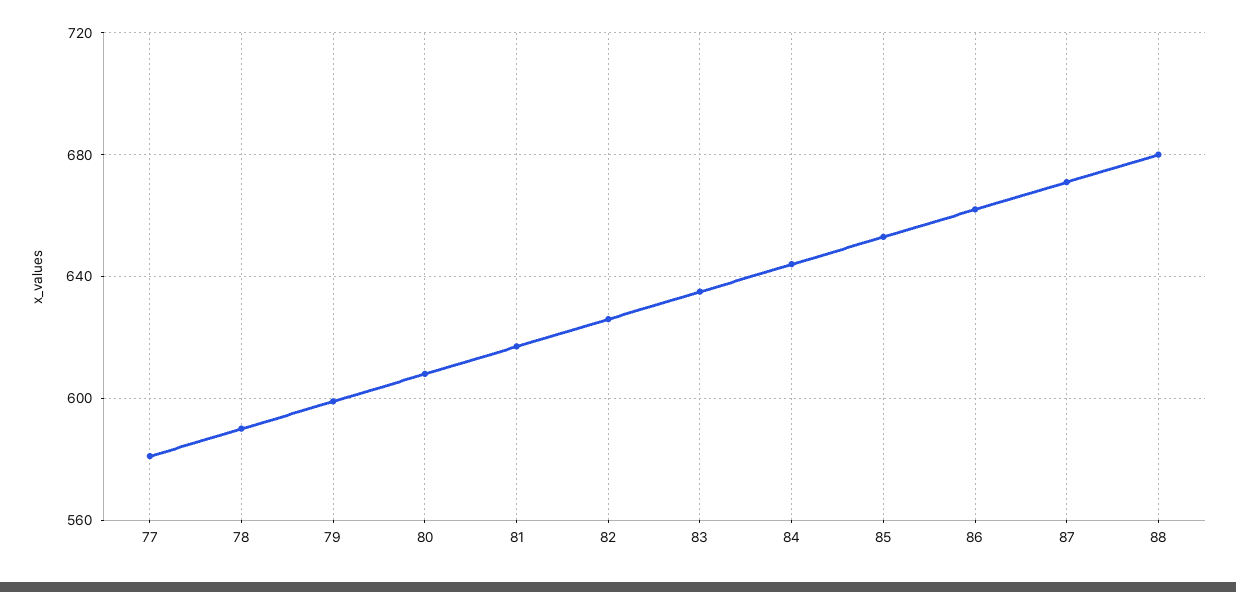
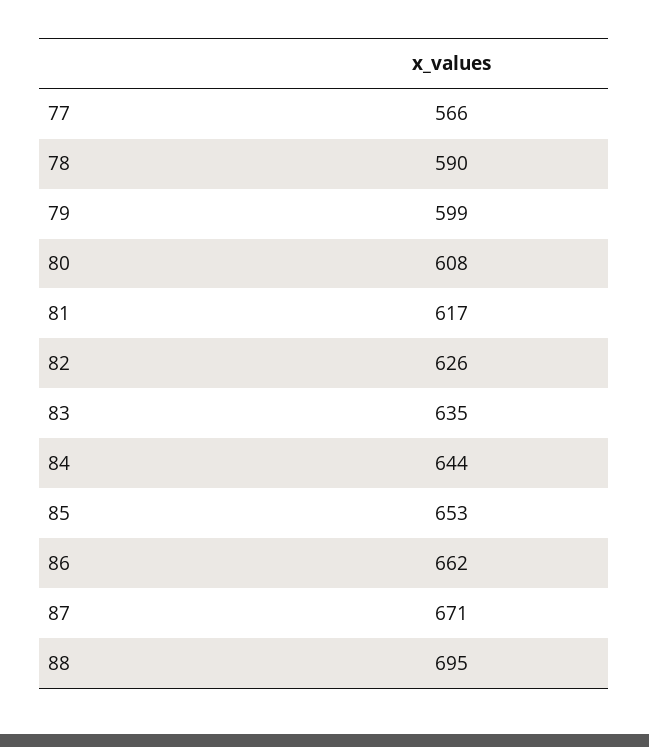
77: 580 -> 566
88: 680 -> 695

